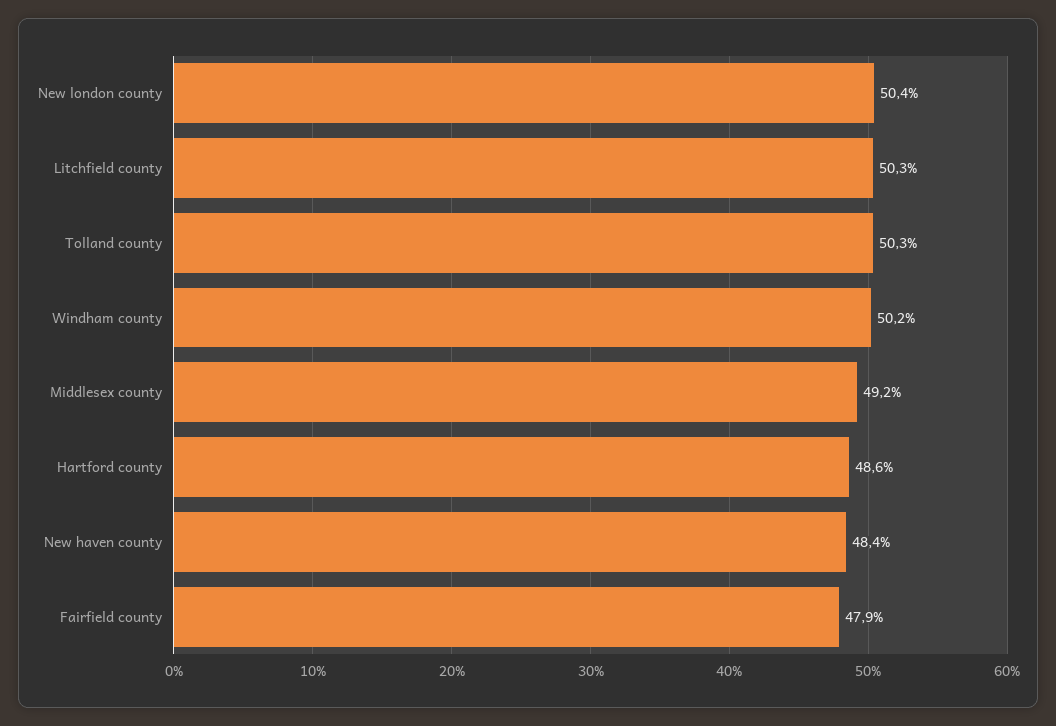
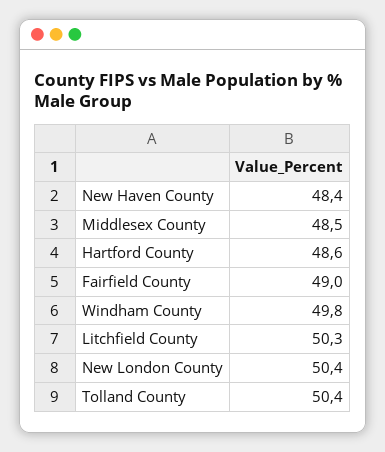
Tolland county: 50.3 -> 50.4
Windham county: 50.2 -> 49.8
Middlesex county: 49.2 -> 48.5
Fairfield county: 47.9 -> 49

